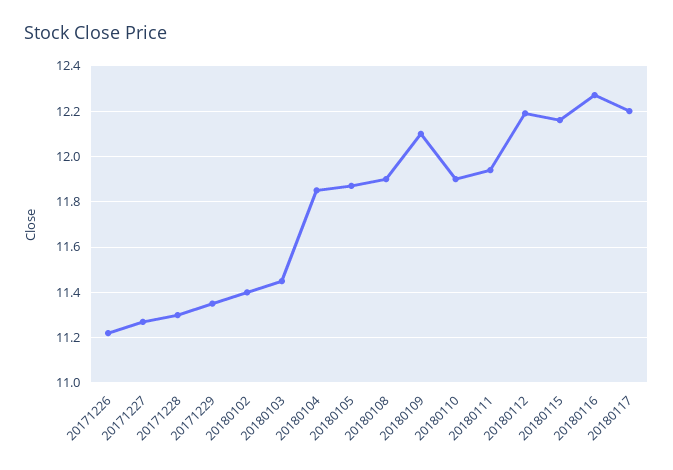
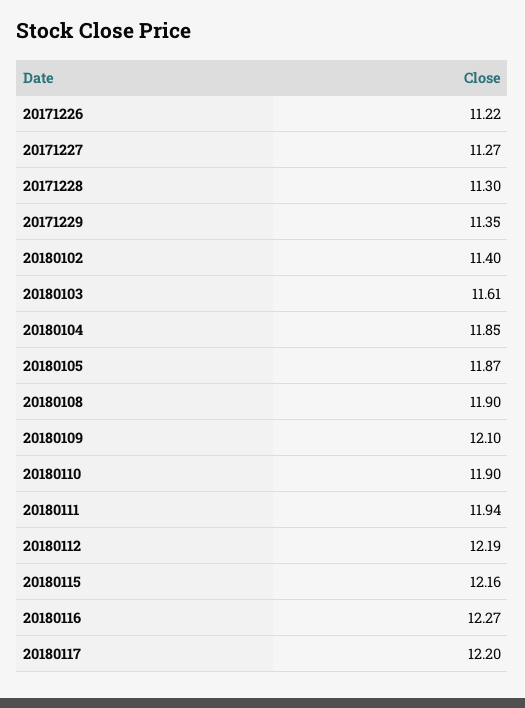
20180103: 11.45 -> 11.61

